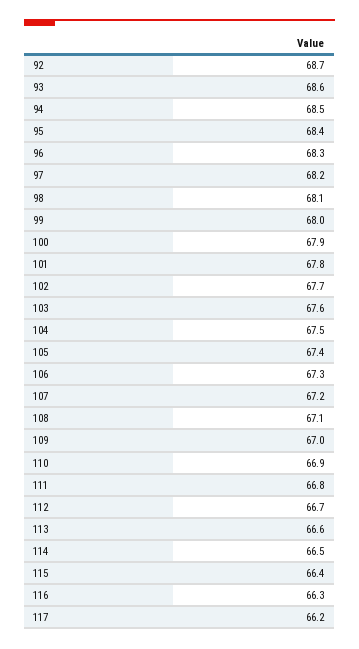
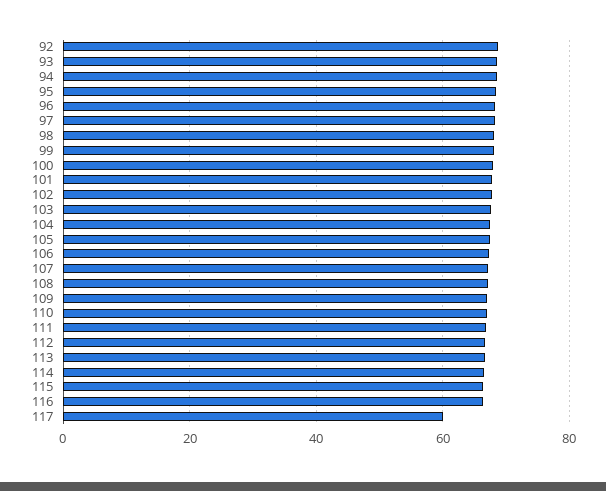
117: 66.2 -> 60

